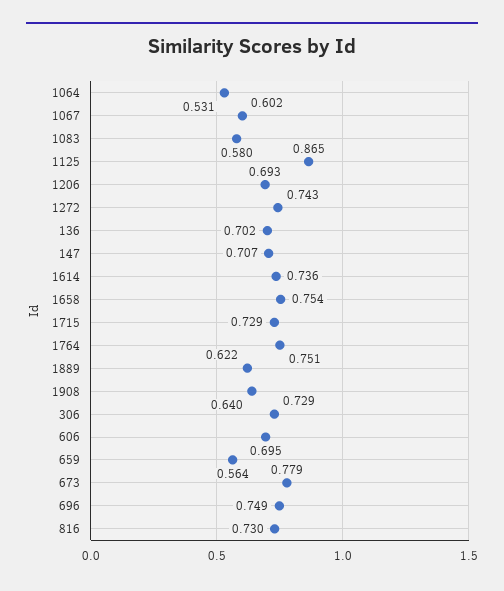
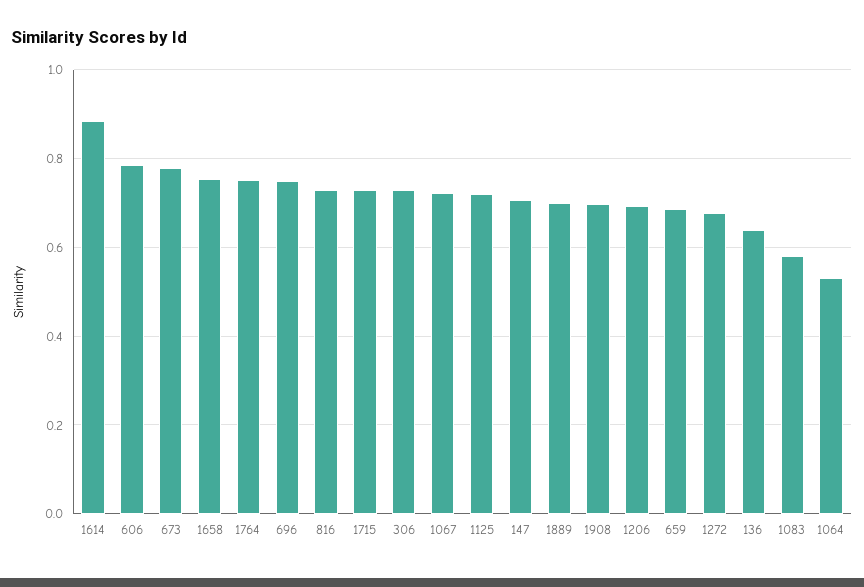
1067: 0.602 -> 0.72
1125: 0.865 -> 0.72
1272: 0.743 -> 0.68
136: 0.702 -> 0.64
1614: 0.736 -> 0.88
1889: 0.622 -> 0.7
1908: 0.64 -> 0.7
606: 0.695 -> 0.78
659: 0.564 -> 0.68

